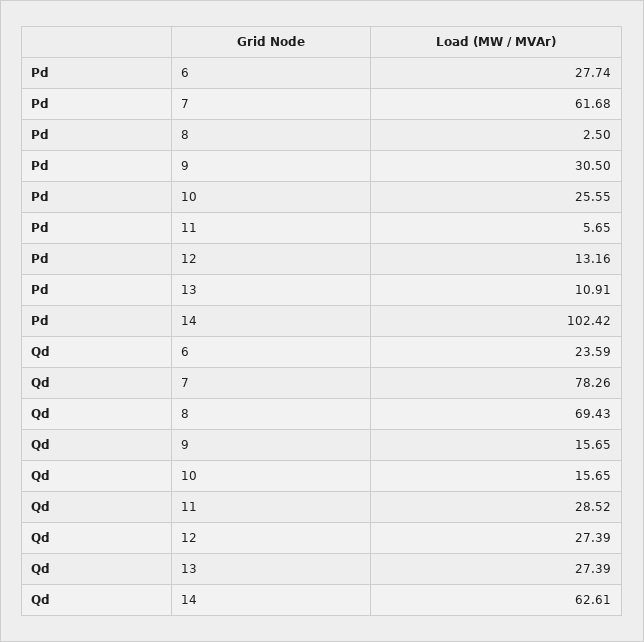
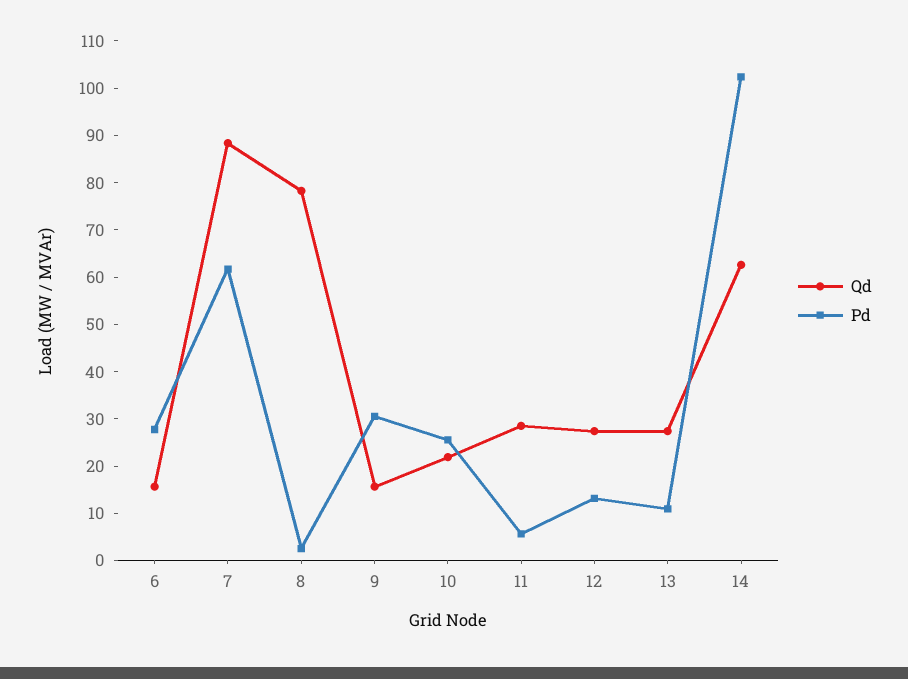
Qd, 6: 23.59 -> 16
Qd, 7: 78.26 -> 88
Qd, 8: 69.43 -> 78
Qd, 10: 15.65 -> 22

